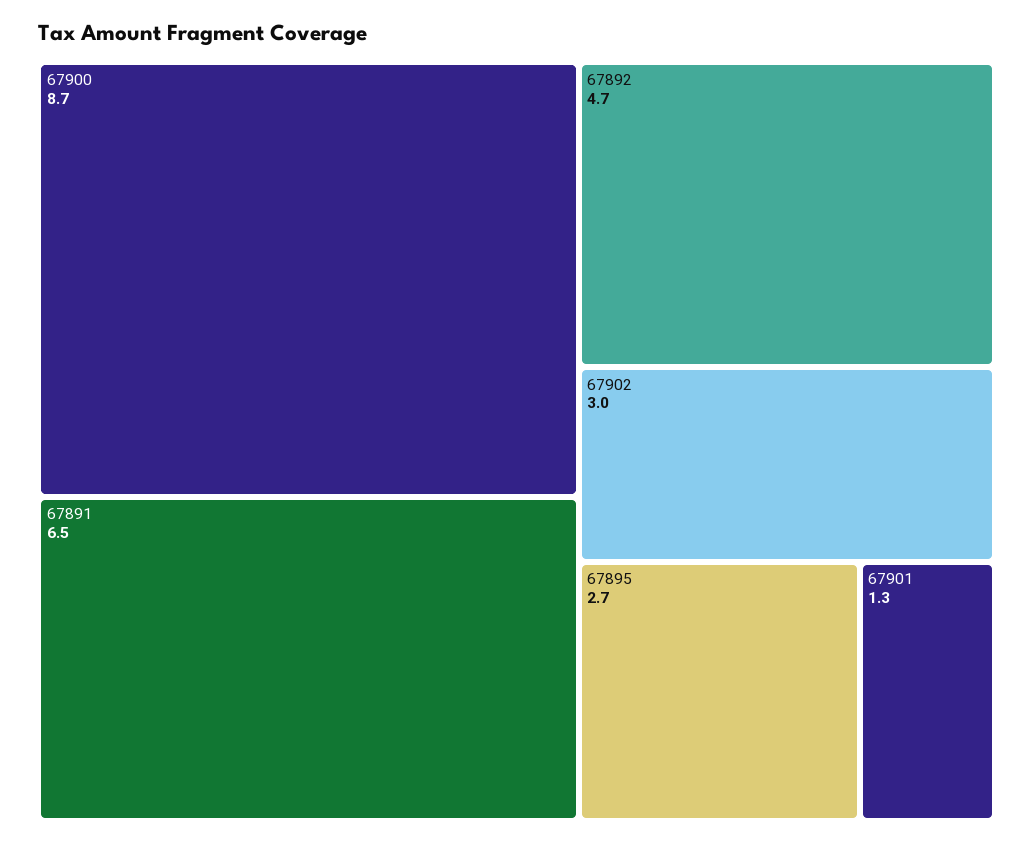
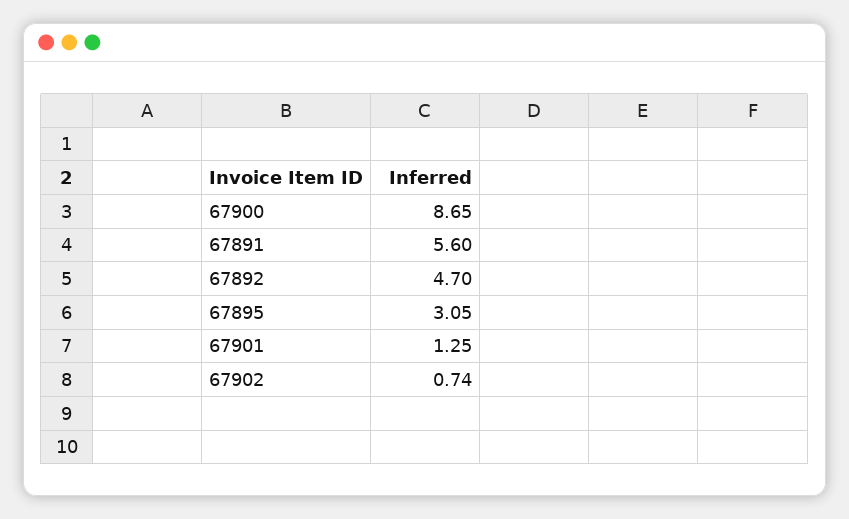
67891: 6.5 -> 5.6
67902: 3 -> 0.74
67895: 2.7 -> 3.05

